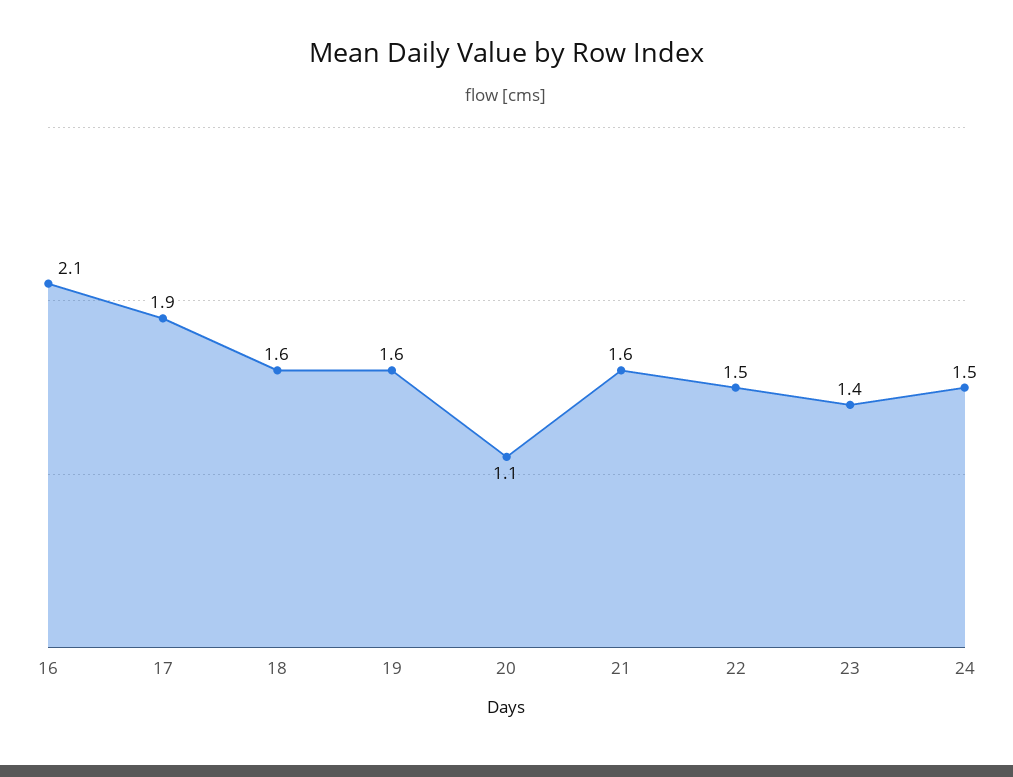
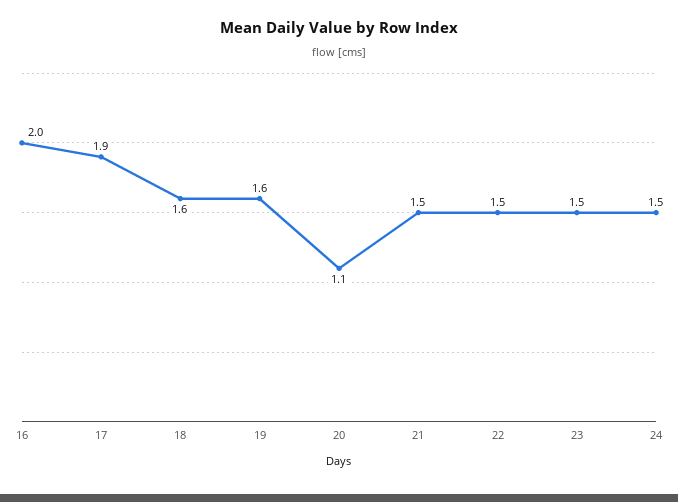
16: 2.1 -> 2
21: 1.6 -> 1.5
23: 1.4 -> 1.5

